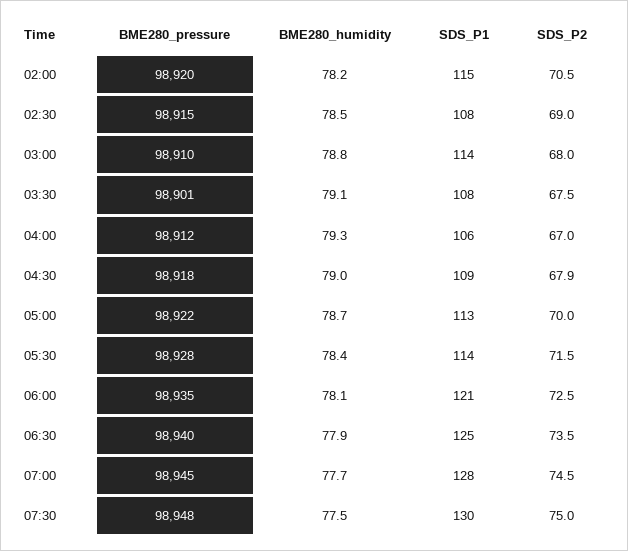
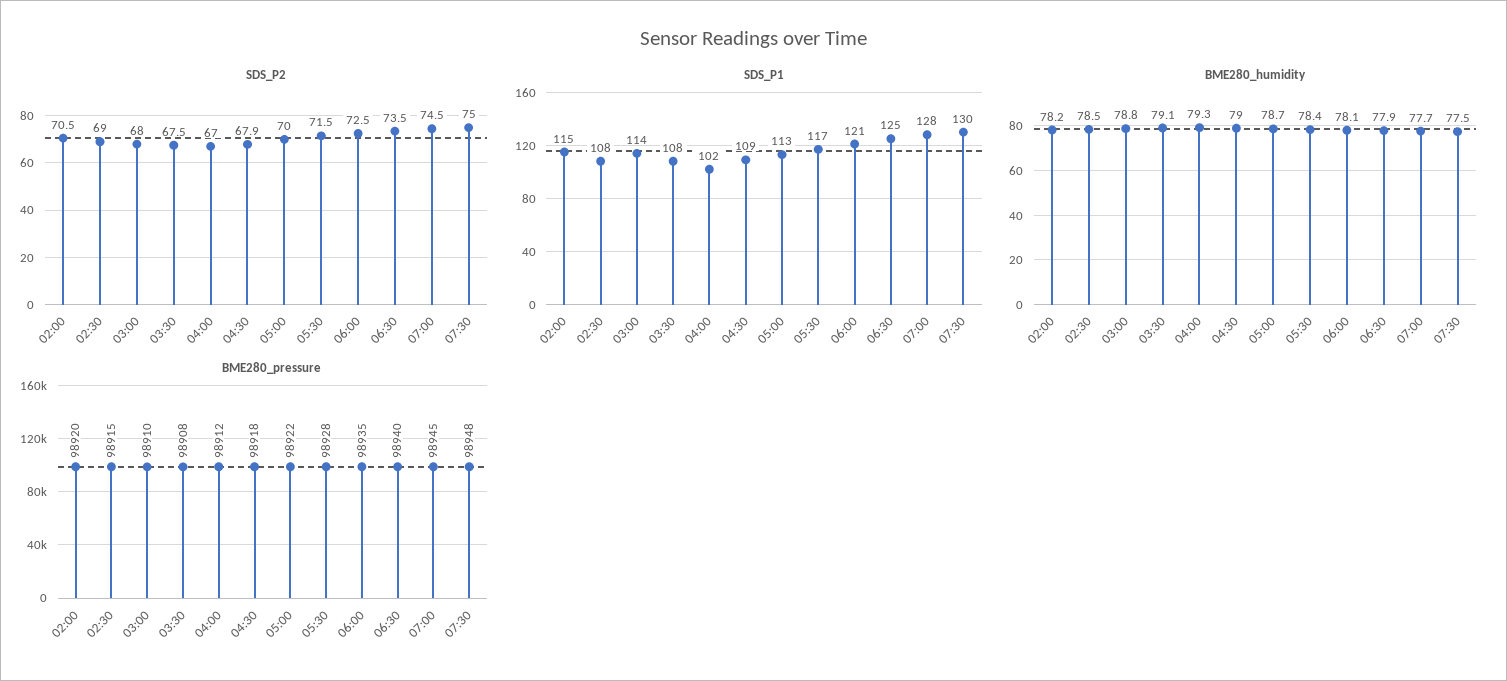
BME280_pressure, 03:30: 98901 -> 98908
SDS_P1, 04:00: 106 -> 102
SDS_P1, 05:30: 114 -> 117

